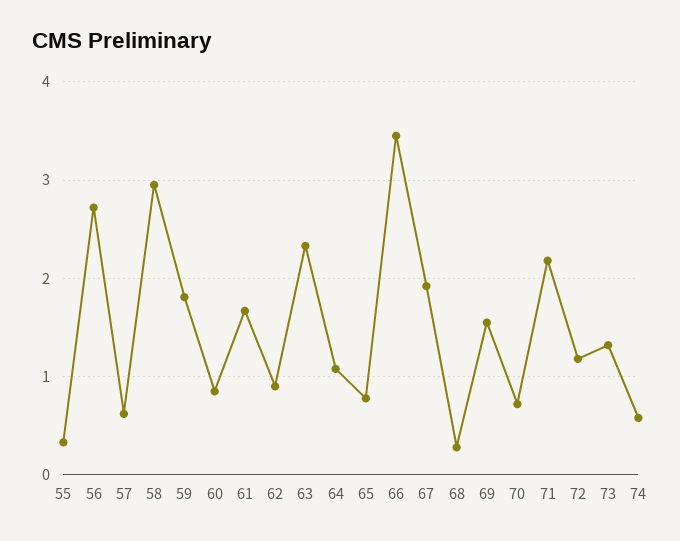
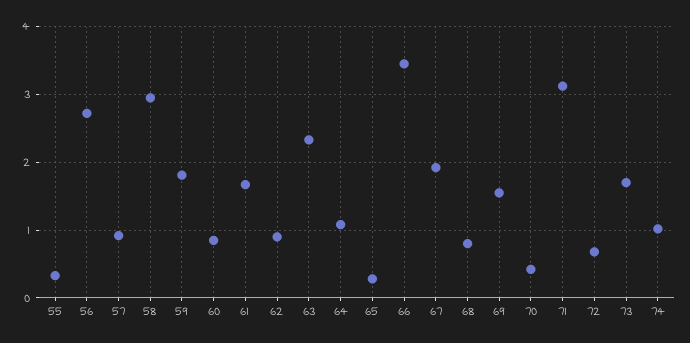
57: 0.6 -> 0.9
65: 0.8 -> 0.3
68: 0.3 -> 0.8
70: 0.7 -> 0.4
71: 2.2 -> 3.1
72: 1.2 -> 0.7
73: 1.3 -> 1.7
74: 0.6 -> 1

